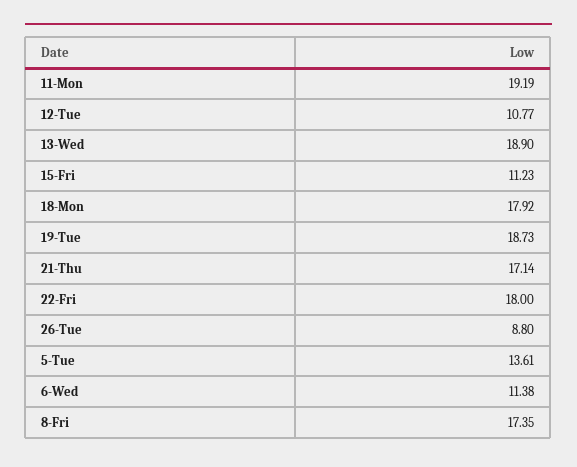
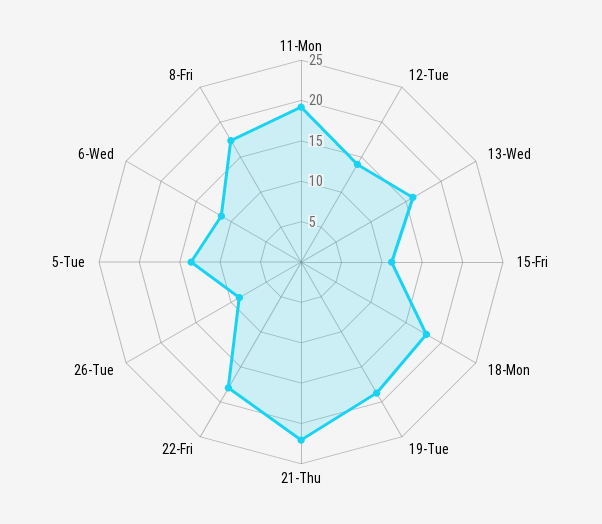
12-Tue: 10.77 -> 14
13-Wed: 18.9 -> 16
21-Thu: 17.14 -> 22

